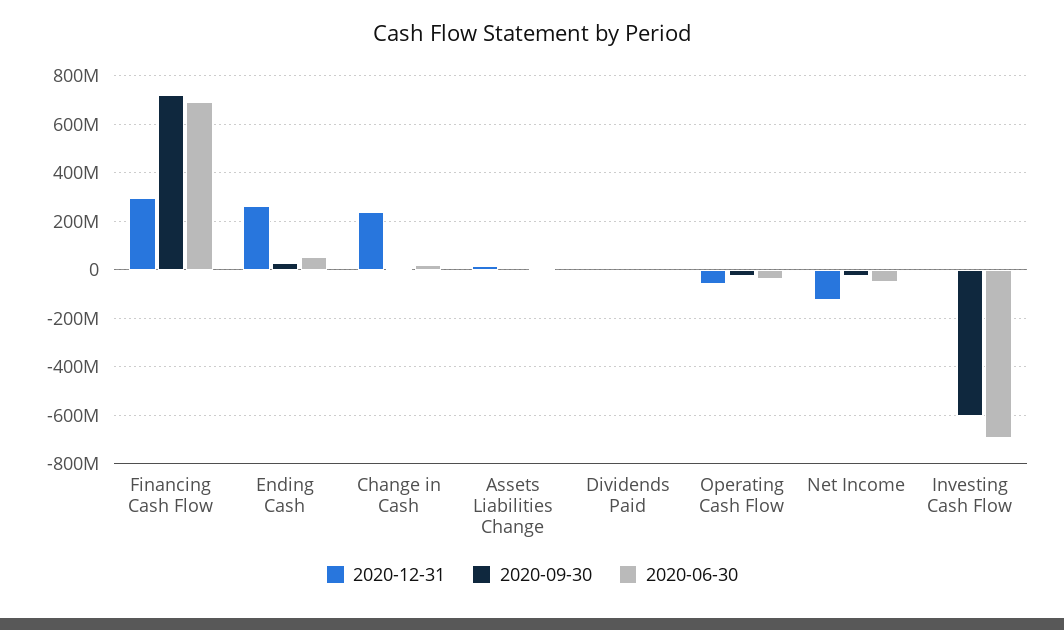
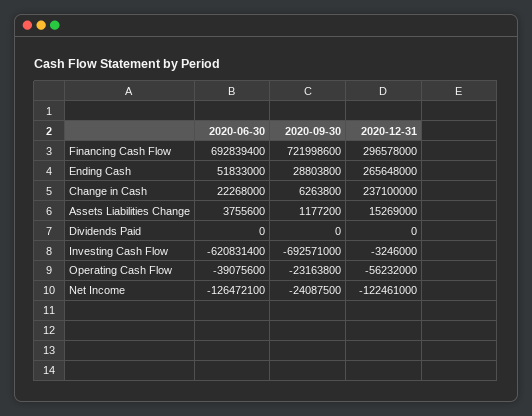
2020-06-30, Net Income: -50000000 -> -126472100
2020-09-30, Investing Cash Flow: -600000000 -> -692571000
2020-06-30, Investing Cash Flow: -700000000 -> -620831400

